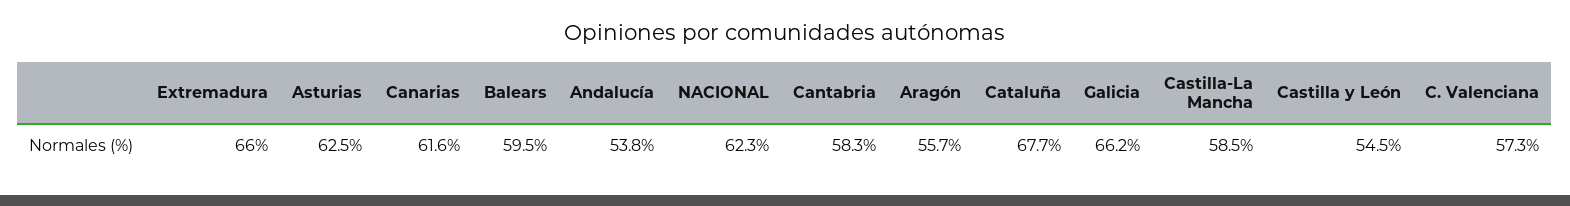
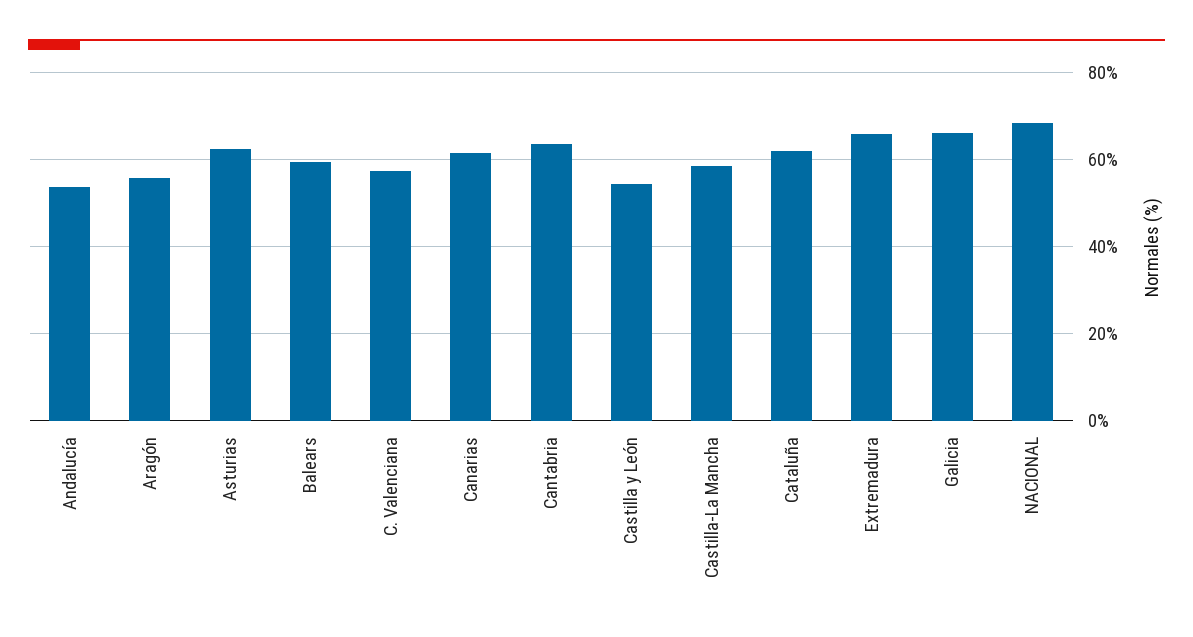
NACIONAL: 62.3 -> 68
Cantabria: 58.3 -> 64
Cataluña: 67.7 -> 62

